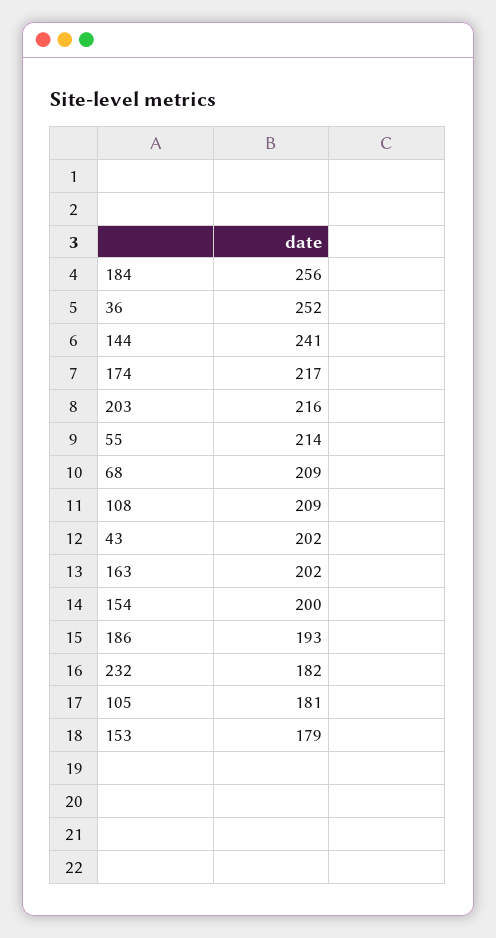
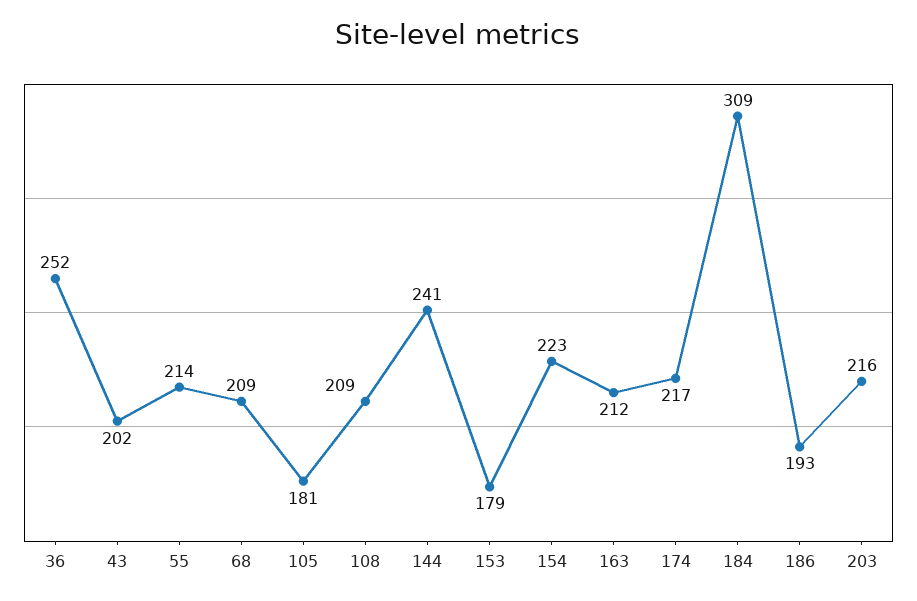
184: 256 -> 309
163: 202 -> 212
154: 200 -> 223
232: 182 -> none

